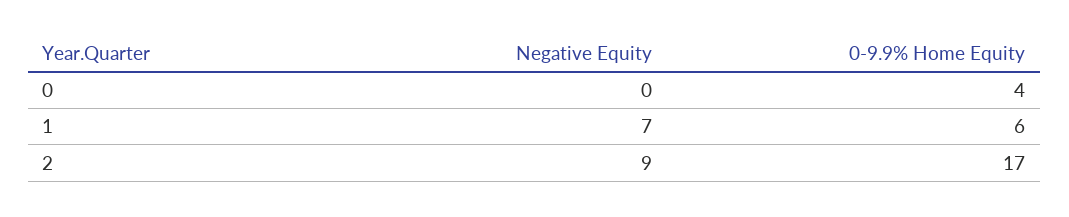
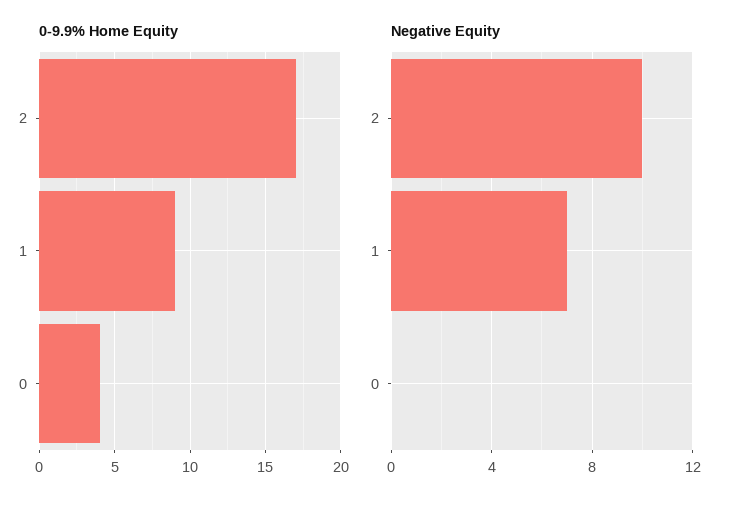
0-9.9% Home Equity, 1: 6 -> 9
Negative Equity, 2: 9 -> 10

